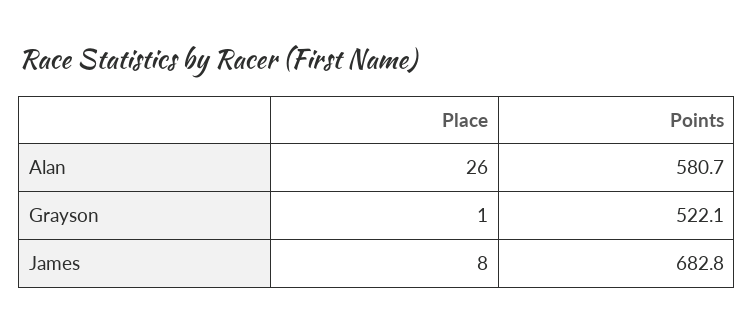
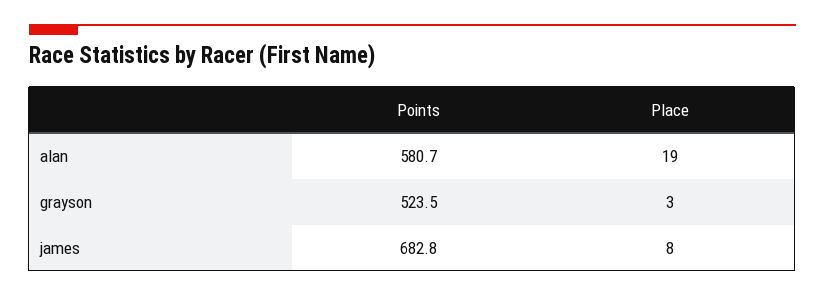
Place, Alan: 26 -> 19
Place, Grayson: 1 -> 3
Points, Grayson: 522.1 -> 523.5

